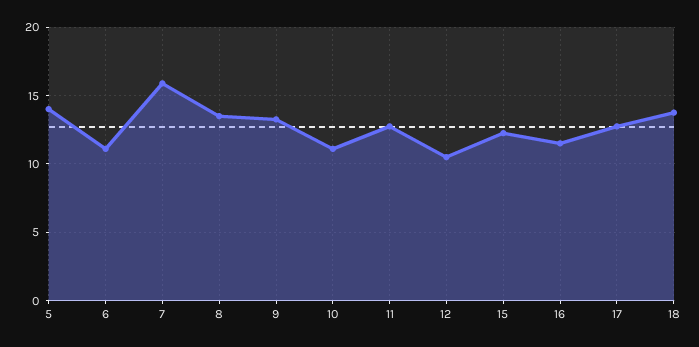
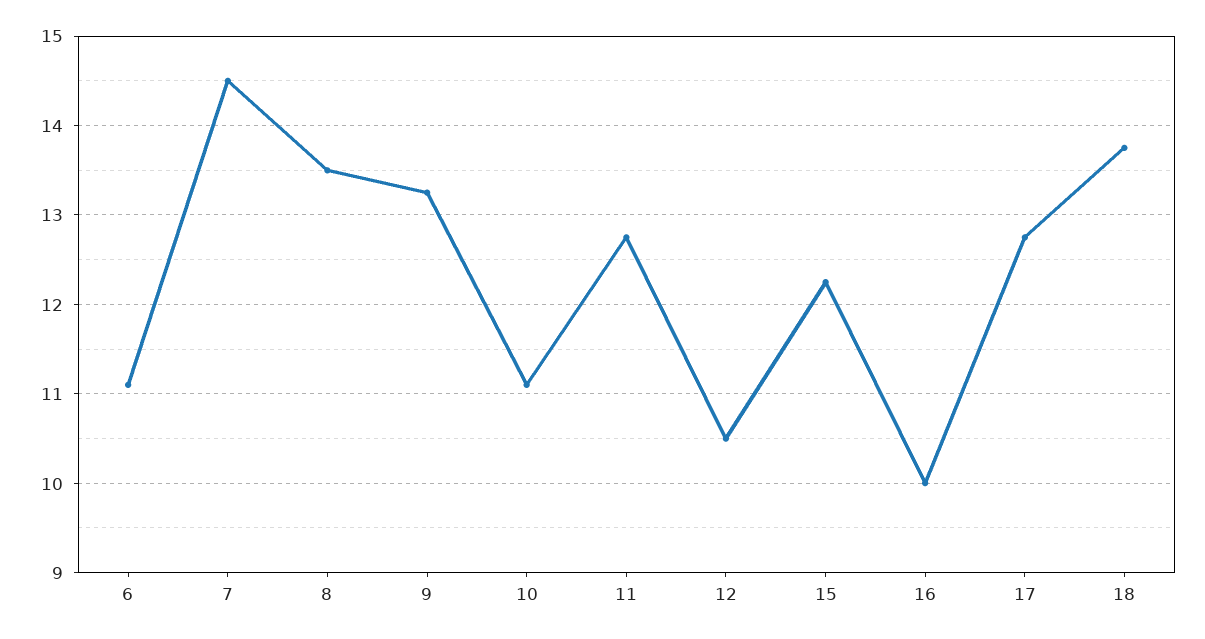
5: 14 -> none
7: 16 -> 14.5
16: 11.5 -> 10

